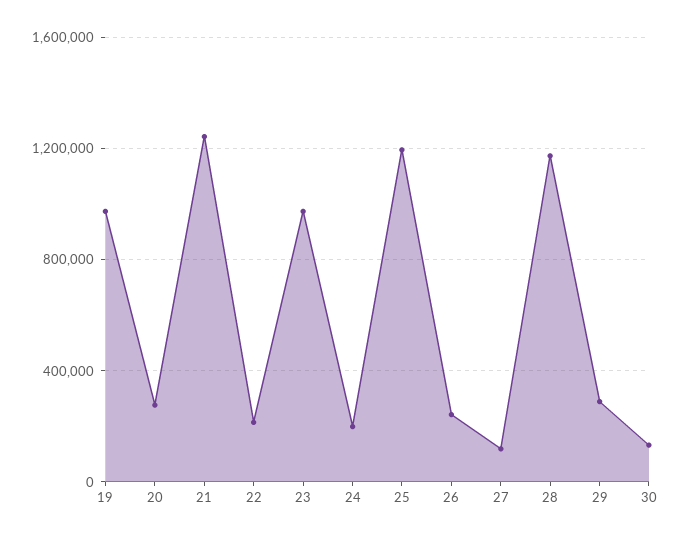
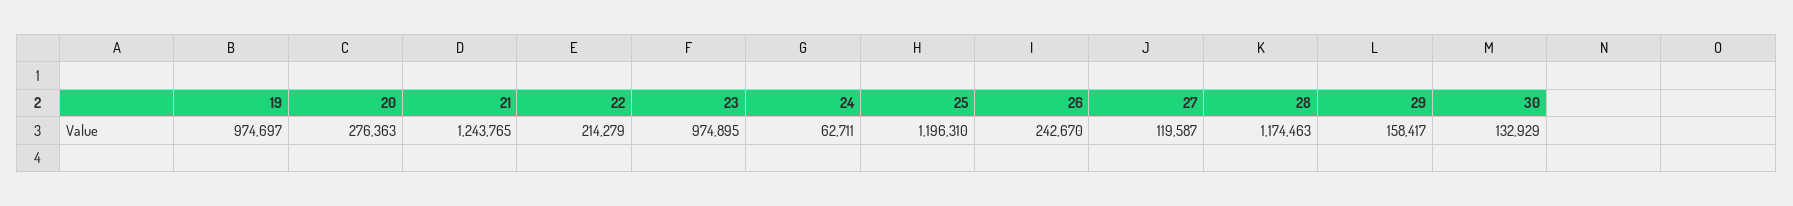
24: 200000 -> 62711
29: 300000 -> 158417

